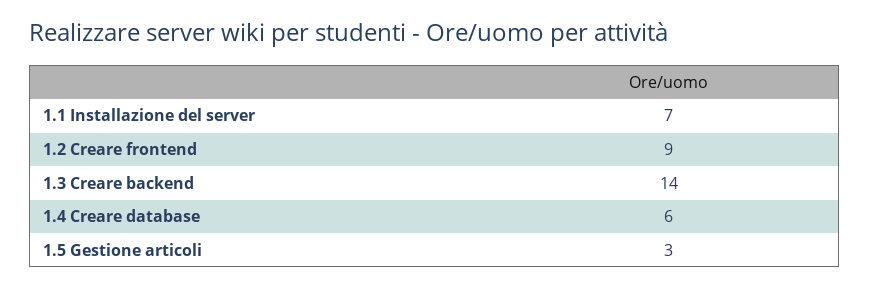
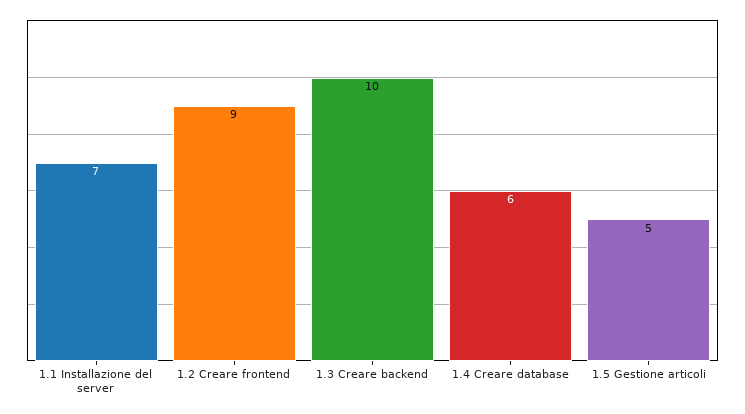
1.3 Creare backend: 14 -> 10
1.5 Gestione articoli: 3 -> 5

